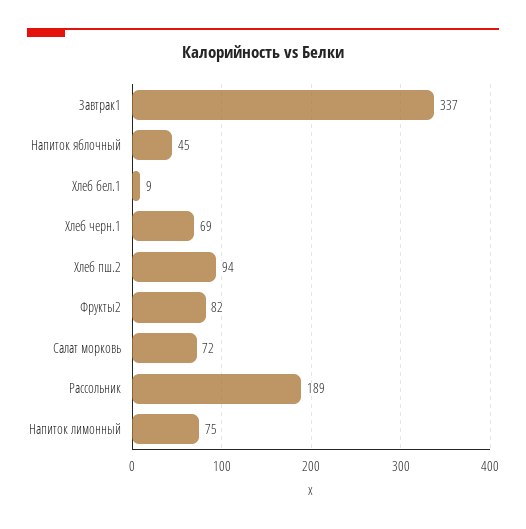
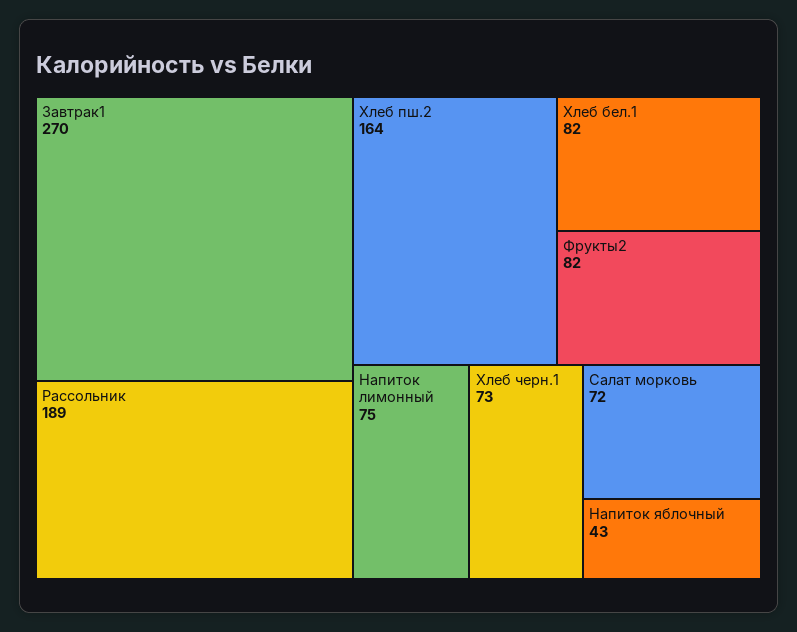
Завтрак1: 337 -> 270
Напиток яблочный: 45 -> 43
Хлеб бел.1: 9 -> 82
Хлеб черн.1: 69 -> 73
Хлеб пш.2: 94 -> 164

